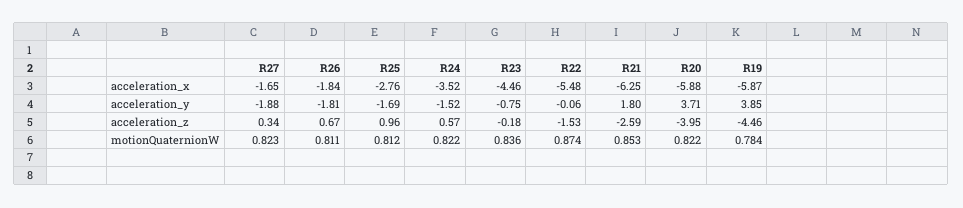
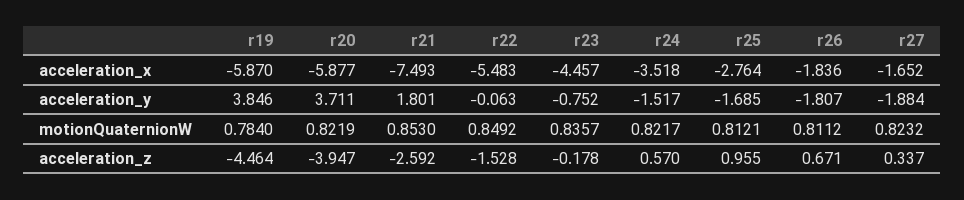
R21, acceleration_x: -6.25 -> -7.493
R22, motionQuaternionW: 0.874 -> 0.8492

